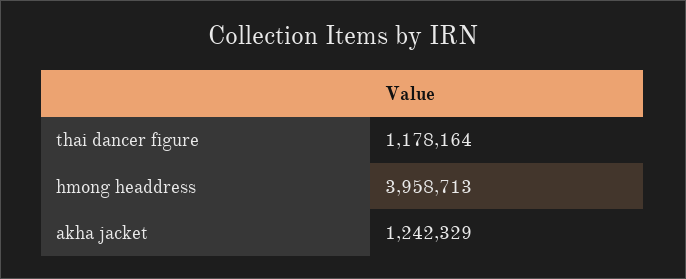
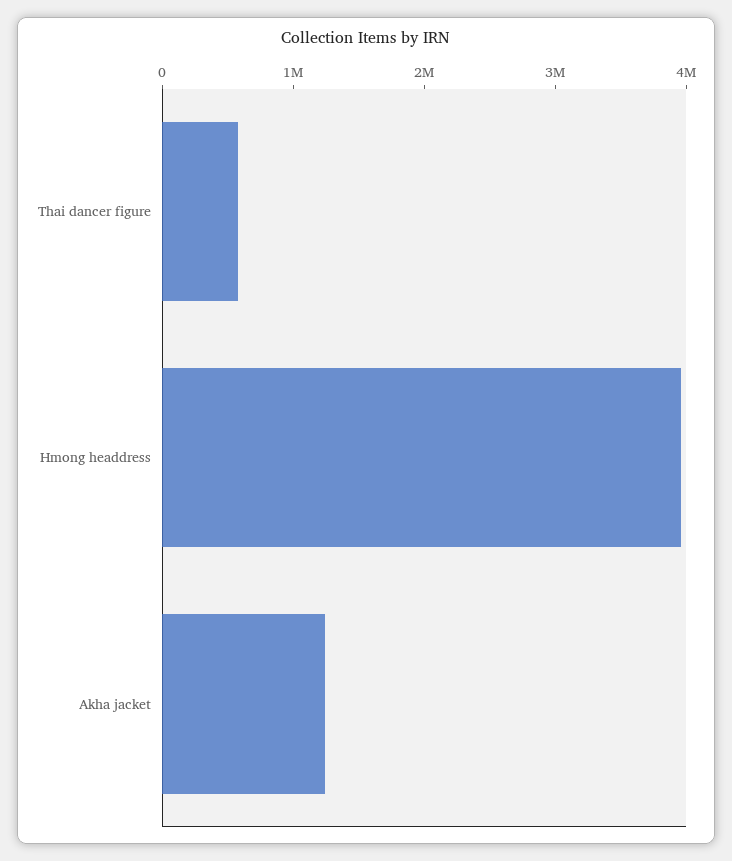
thai dancer figure: 1178164 -> 600000

